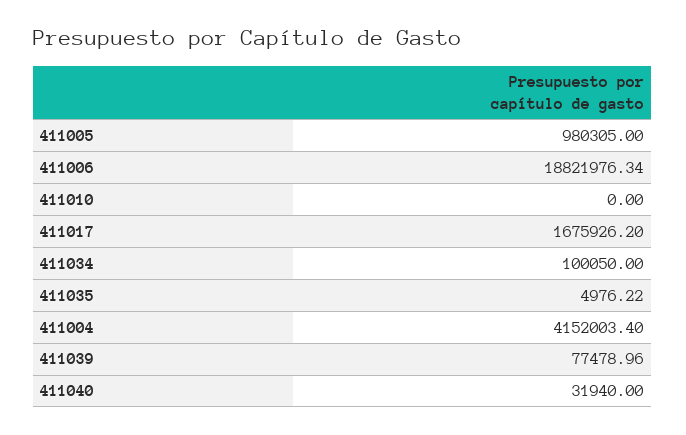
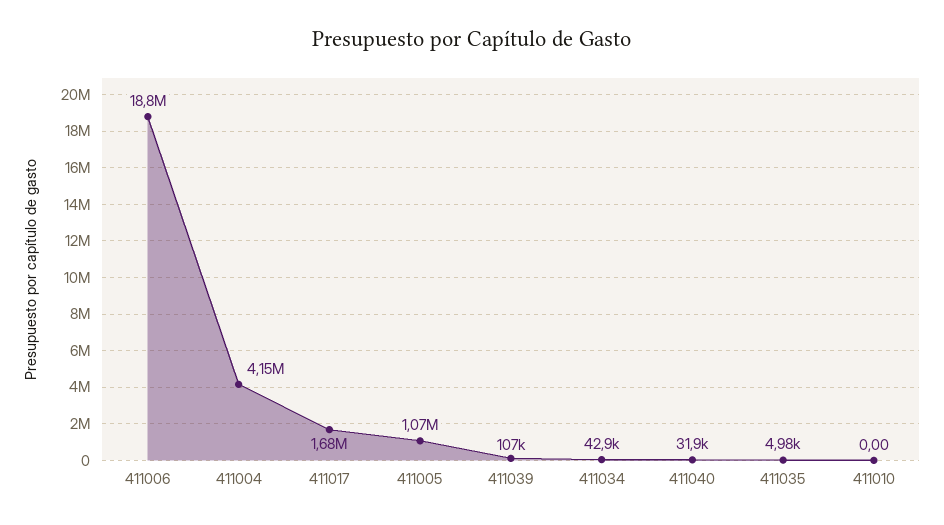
411005: 980305 -> 1070000
411034: 100050 -> 42900
411039: 77478.96 -> 107000

